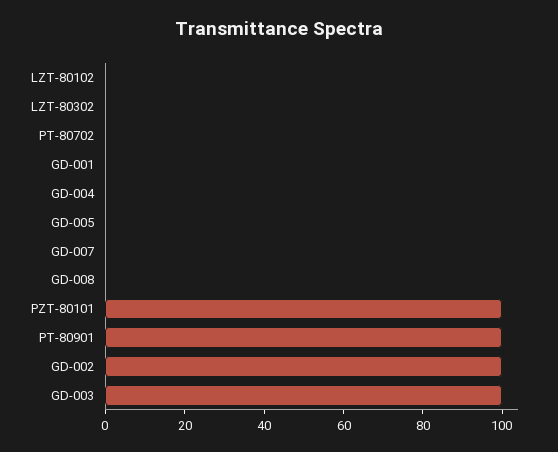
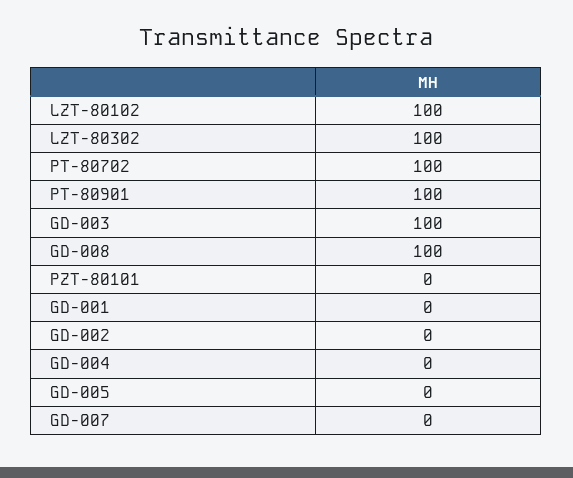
LZT-80102: 0 -> 100
LZT-80302: 0 -> 100
PT-80702: 0 -> 100
GD-008: 0 -> 100
PZT-80101: 100 -> 0
GD-002: 100 -> 0

